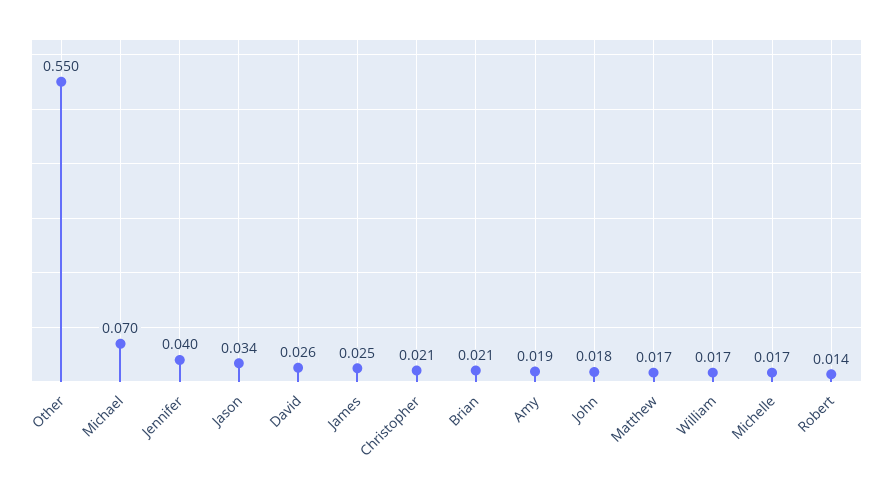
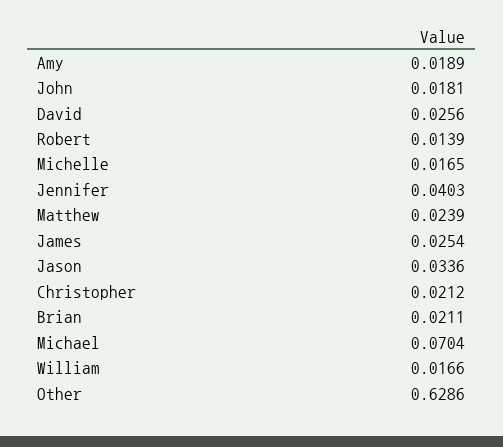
Other: 0.55 -> 0.6286
Matthew: 0.017 -> 0.0239

